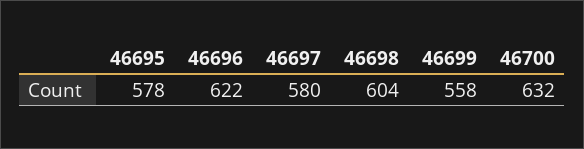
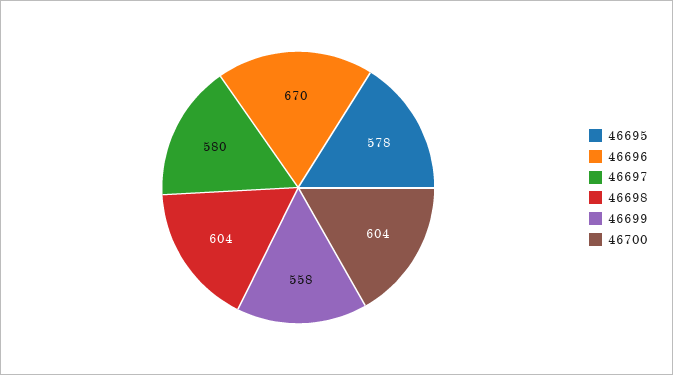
46696: 622 -> 670
46700: 632 -> 604

